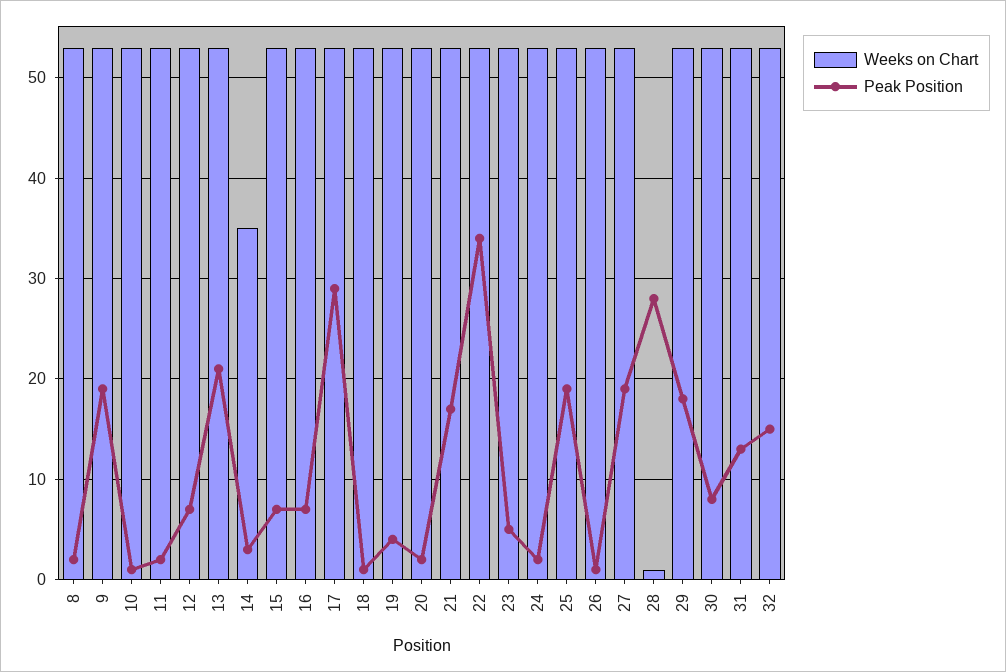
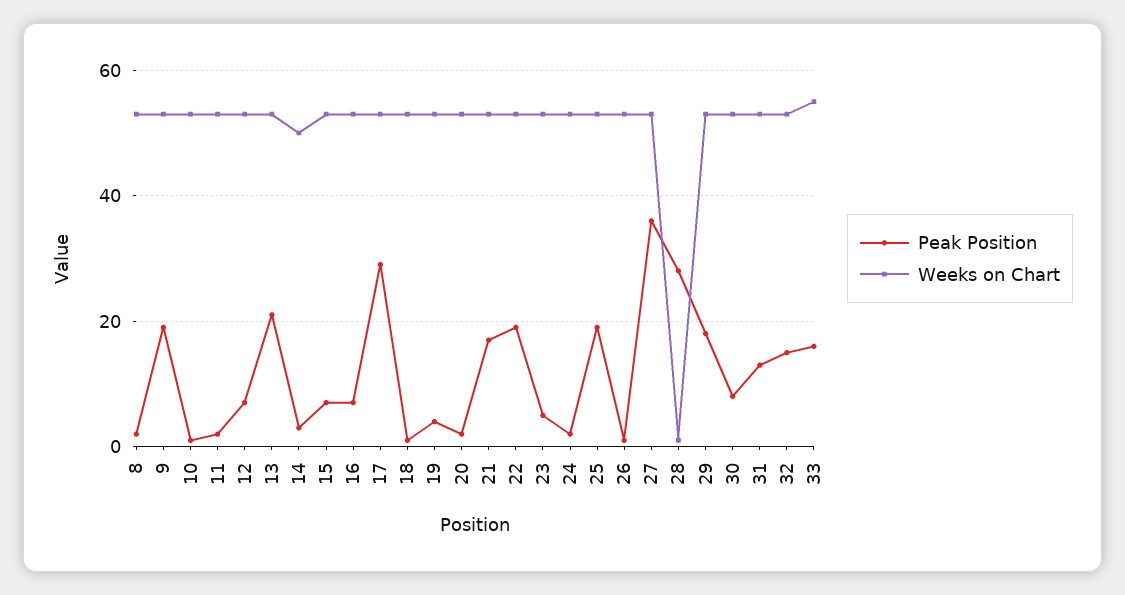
Weeks on Chart, 14: 35 -> 50
Peak Position, 22: 34 -> 20
Peak Position, 27: 19 -> 35
Peak Position, 33: none -> 15
Weeks on Chart, 33: none -> 55

